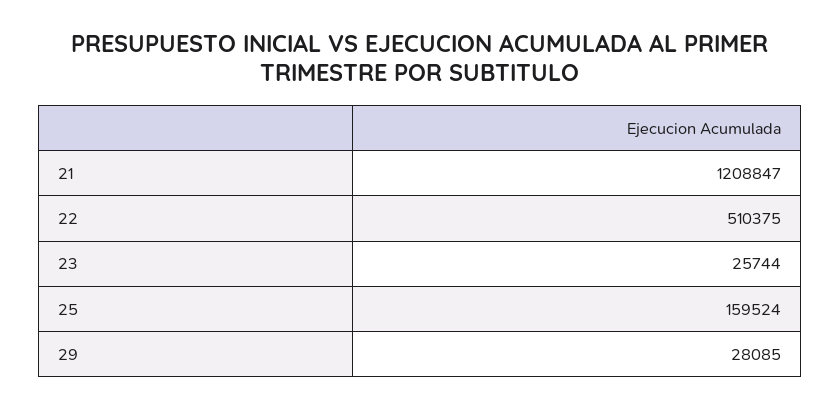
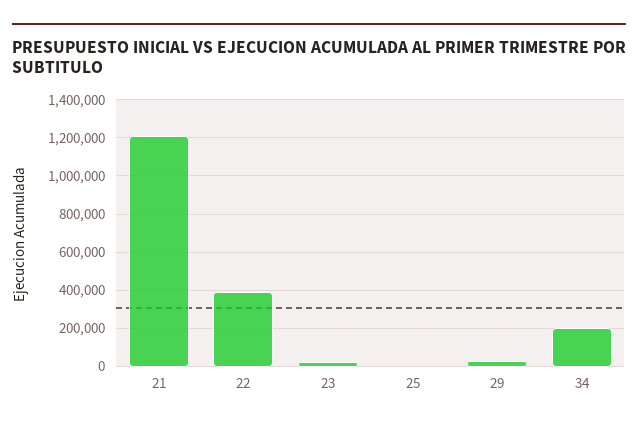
22: 510375 -> 400000
25: 159524 -> 0
34: none -> 200000

